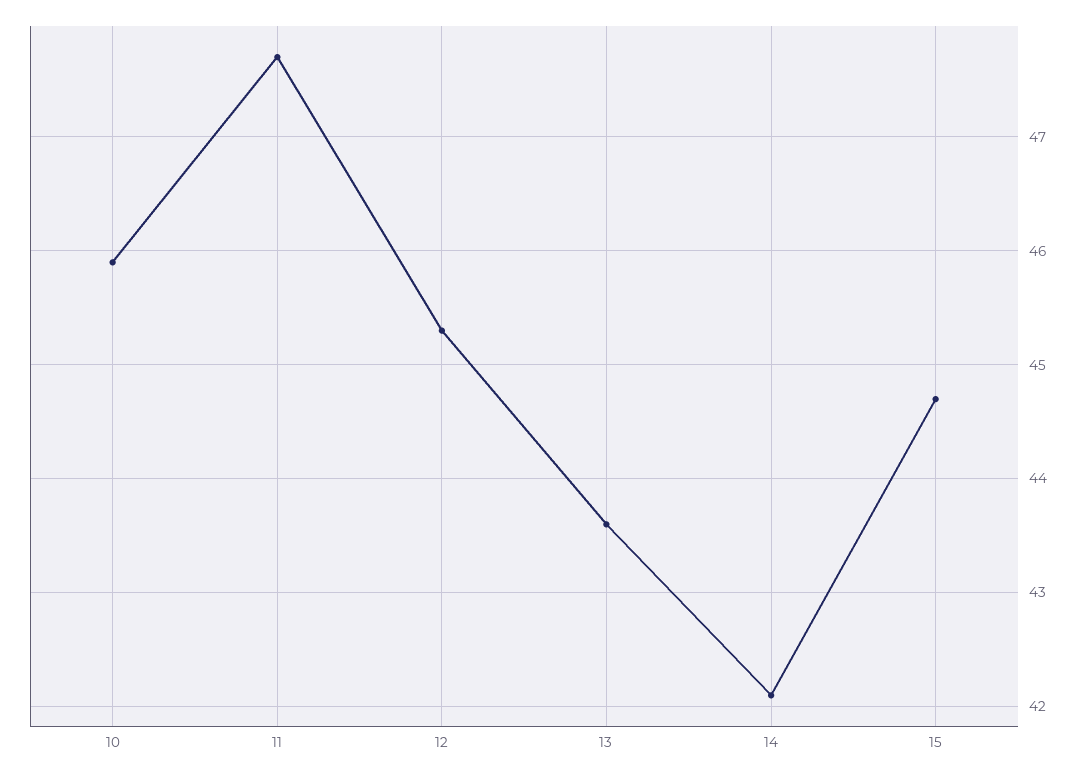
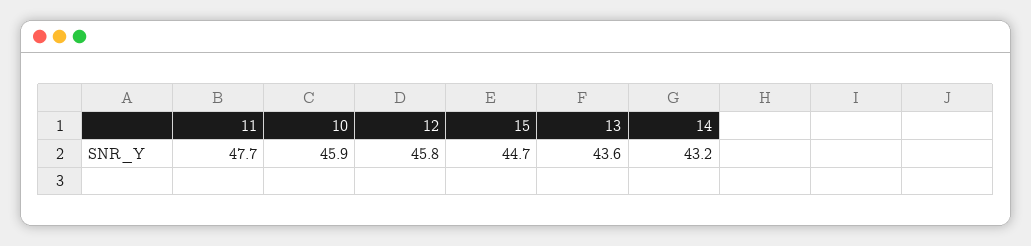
12: 45.3 -> 45.8
14: 42.1 -> 43.2

